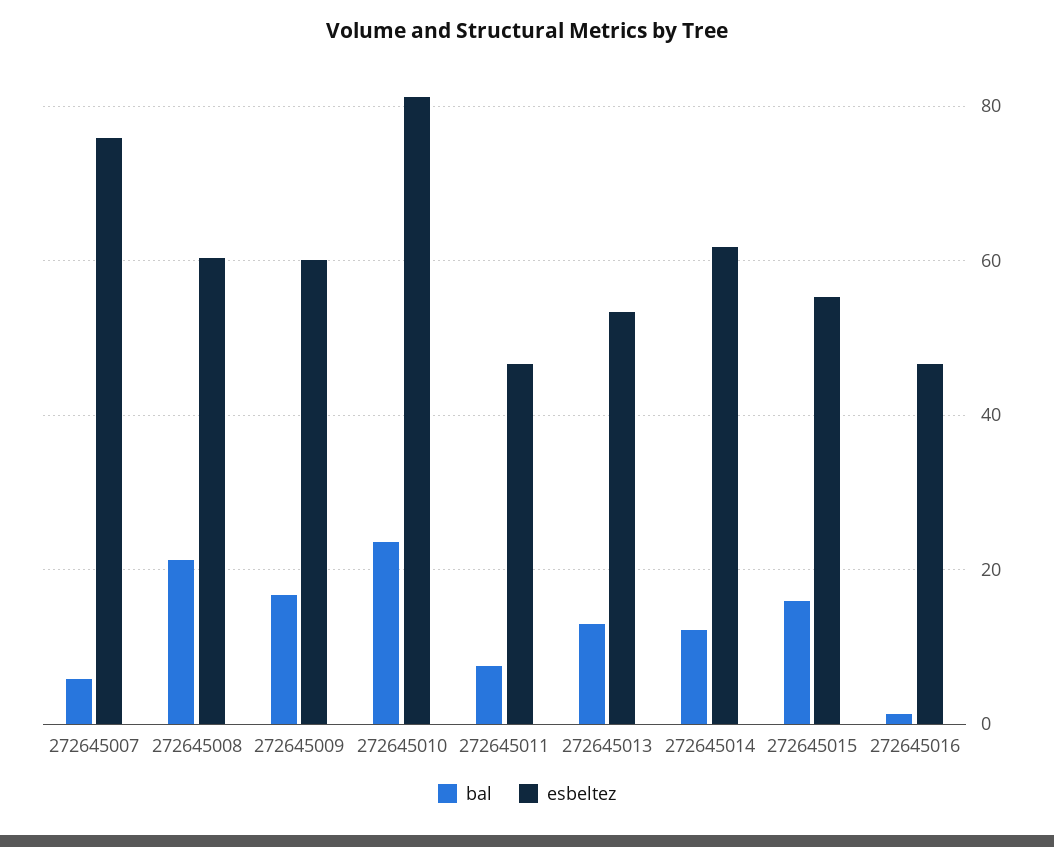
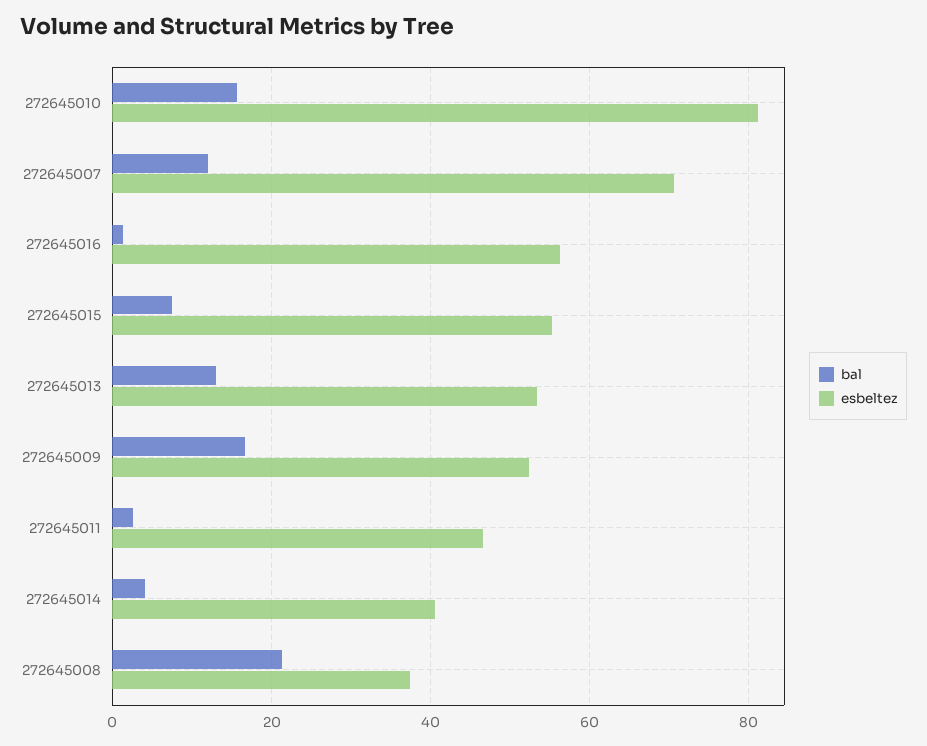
bal, 272645007: 6 -> 12
esbeltez, 272645007: 76 -> 70
esbeltez, 272645008: 60 -> 38
esbeltez, 272645009: 60 -> 52
bal, 272645010: 24 -> 16
bal, 272645011: 8 -> 2
bal, 272645014: 12 -> 4
esbeltez, 272645014: 62 -> 40
bal, 272645015: 16 -> 8
esbeltez, 272645016: 46 -> 56

